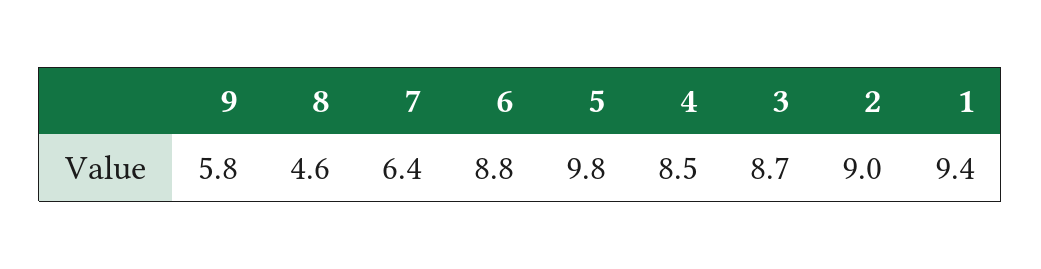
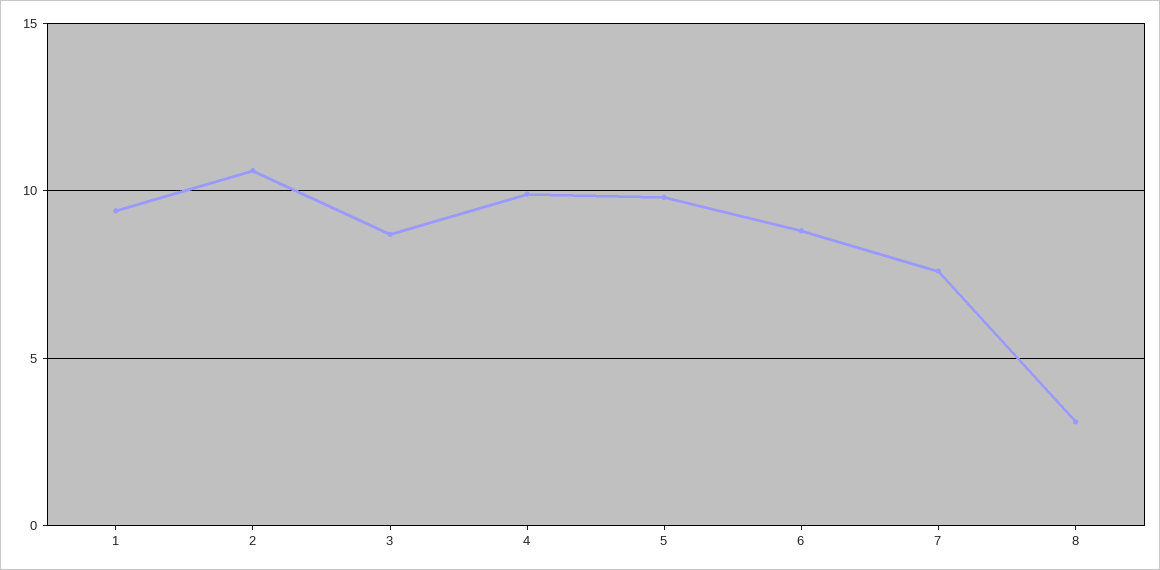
9: 5.8 -> none
8: 4.6 -> 3
7: 6.4 -> 7.5
4: 8.5 -> 10
2: 9 -> 10.5

